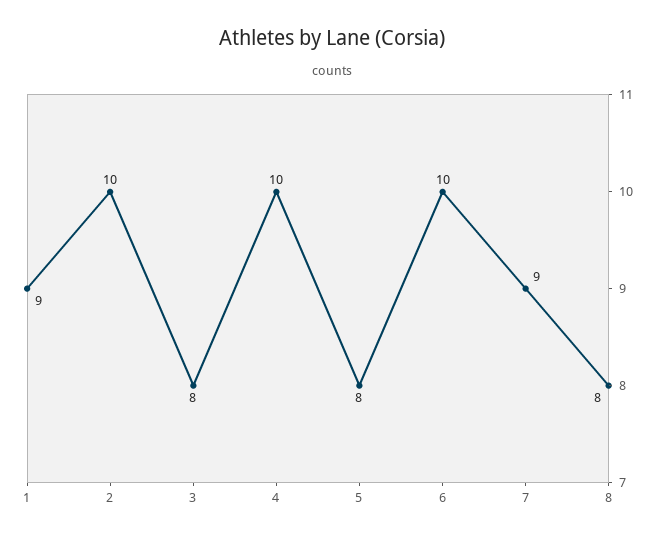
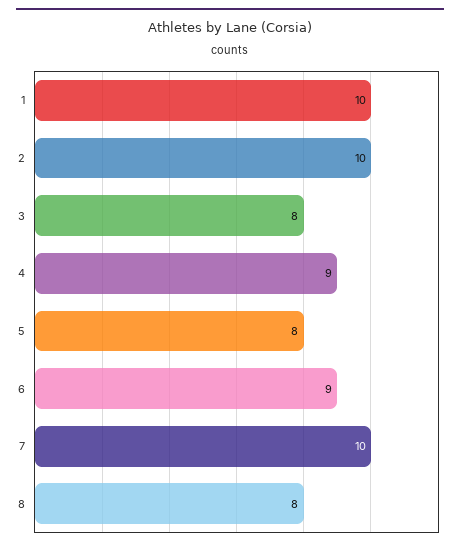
1: 9 -> 10
4: 10 -> 9
6: 10 -> 9
7: 9 -> 10

